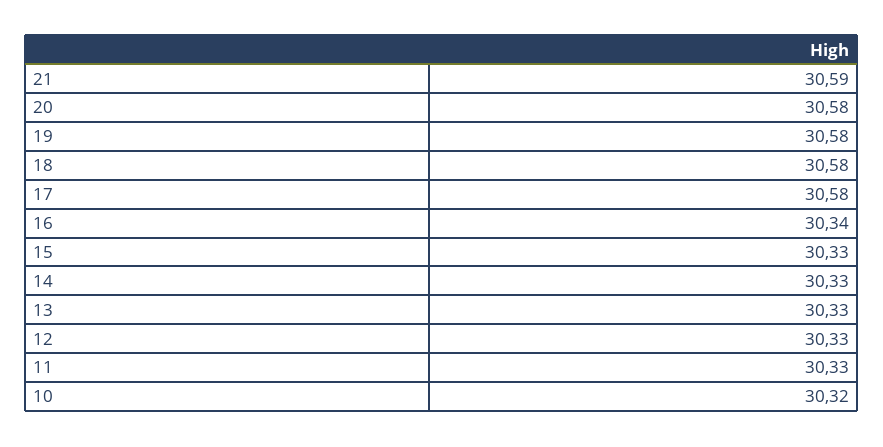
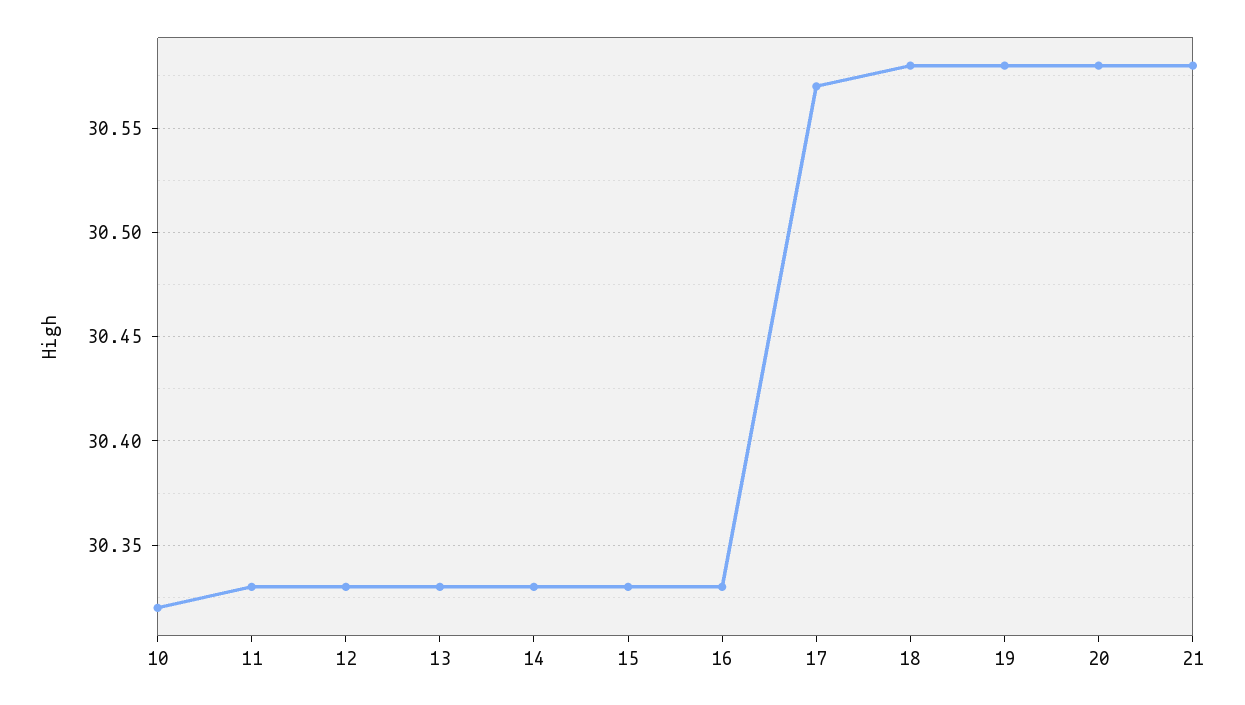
21: 30.59 -> 30.58
17: 30.58 -> 30.57
16: 30.34 -> 30.33

